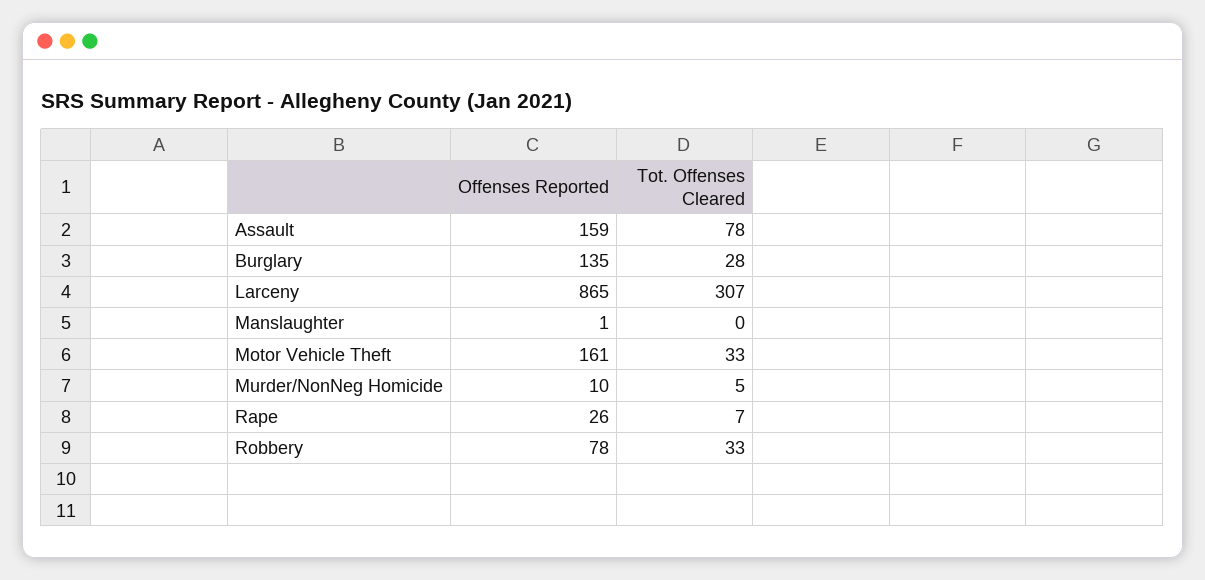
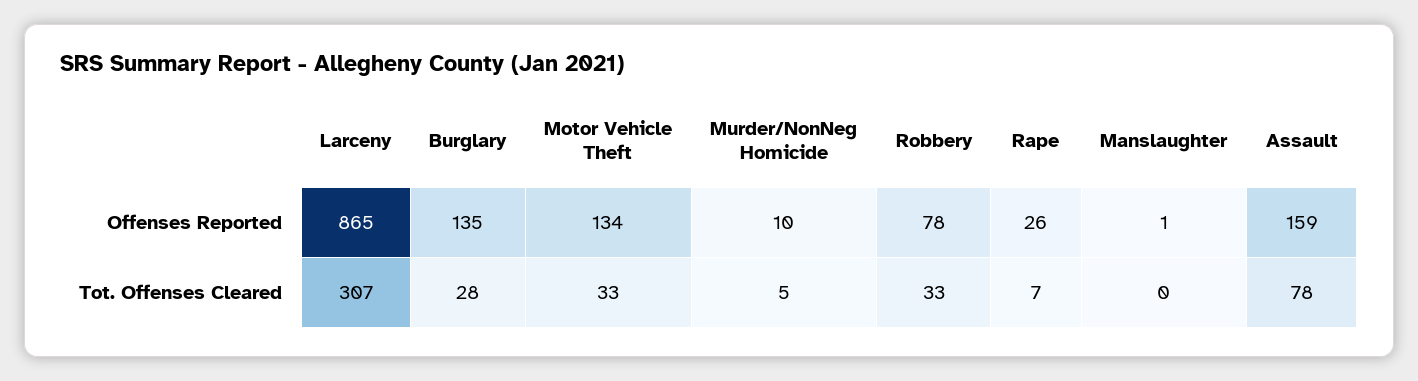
Offenses Reported, Motor Vehicle Theft: 161 -> 134

